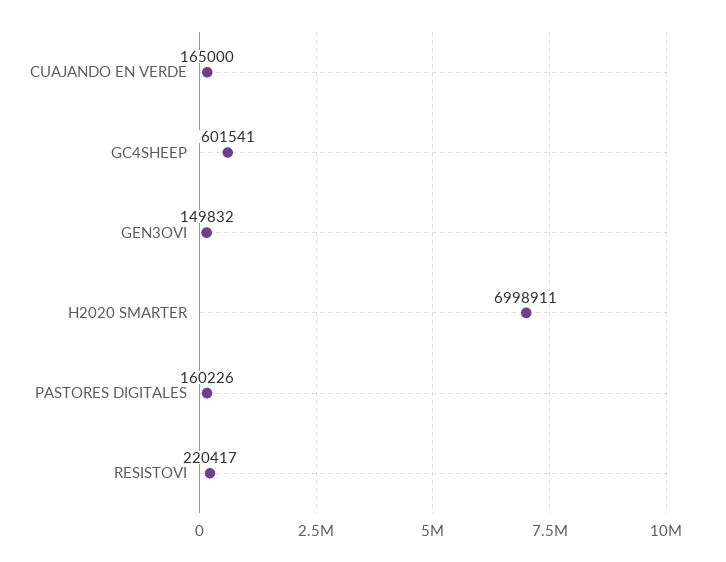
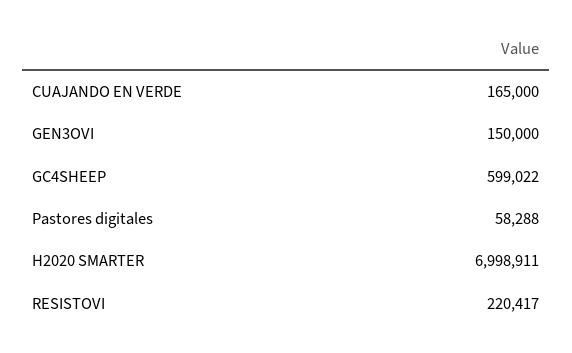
GC4SHEEP: 601541 -> 599022
GEN3OVI: 149832 -> 150000
PASTORES DIGITALES: 160226 -> 58288

